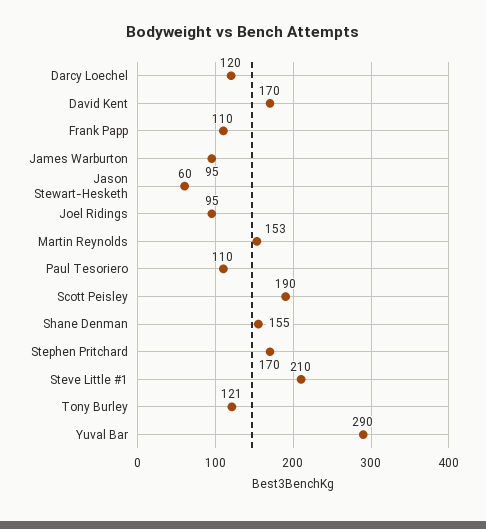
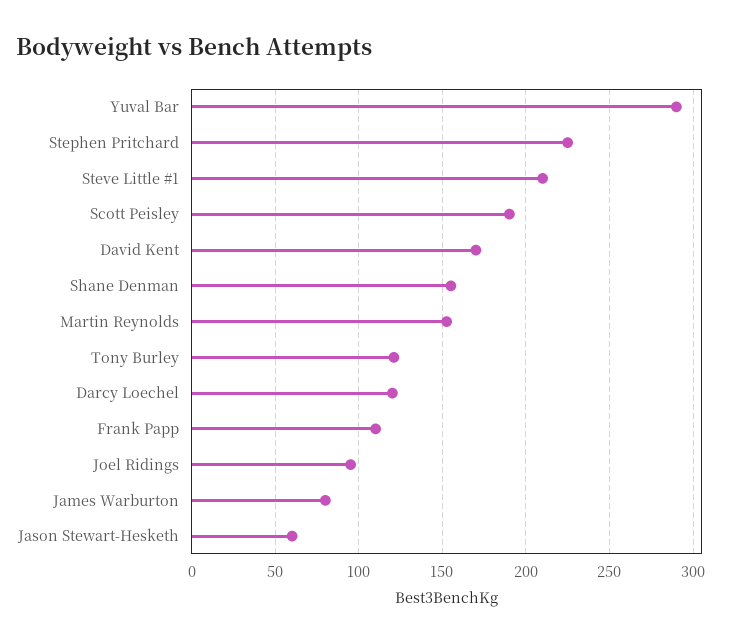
James Warburton: 95 -> 80
Paul Tesoriero: 110 -> none
Stephen Pritchard: 170 -> 225

